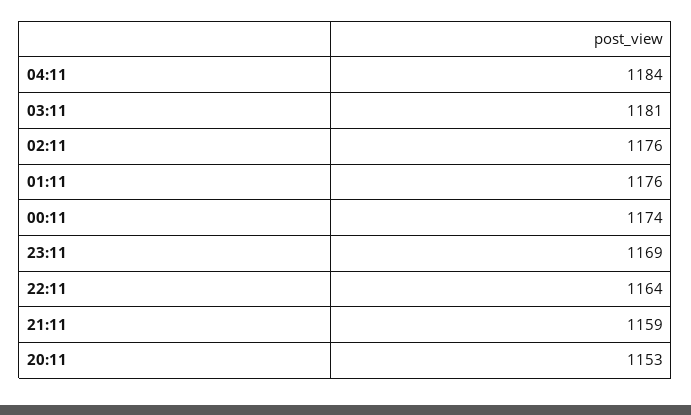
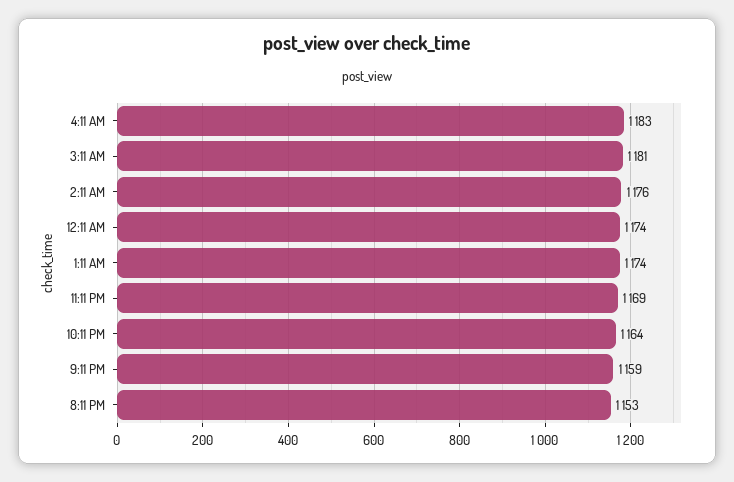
04:11: 1184 -> 1183
01:11: 1176 -> 1174

